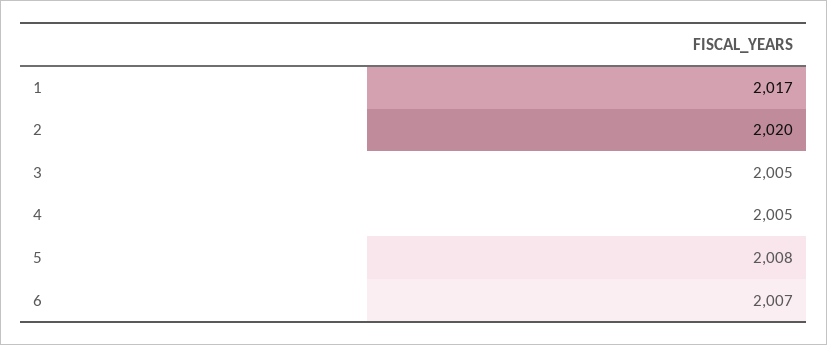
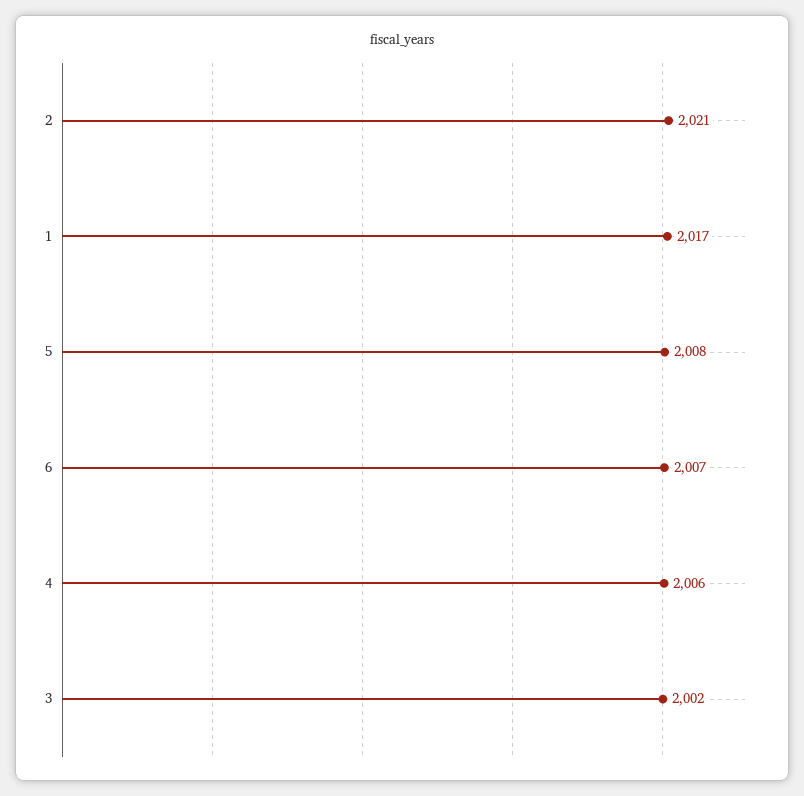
2: 2020 -> 2021
3: 2005 -> 2002
4: 2005 -> 2006

